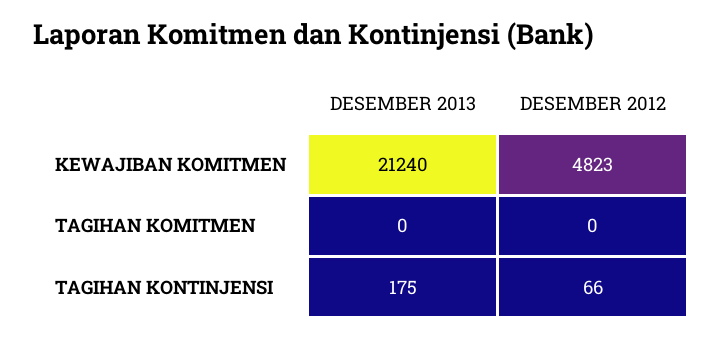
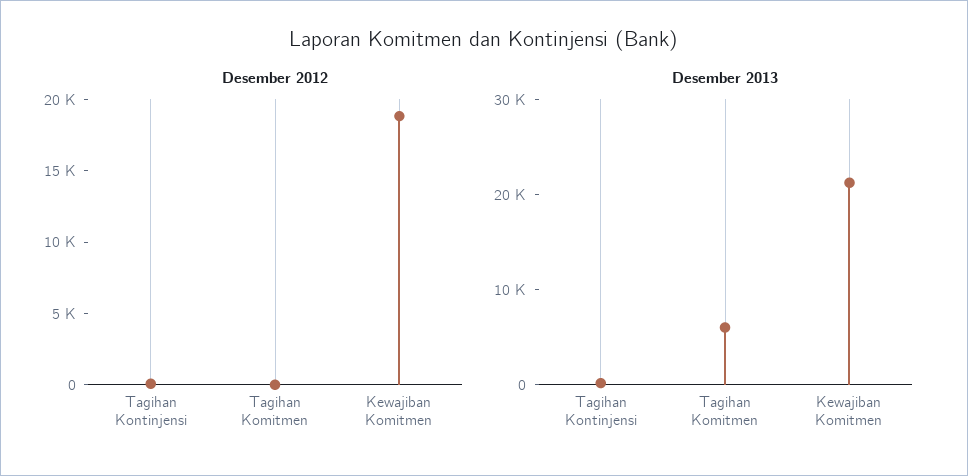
DESEMBER 2012, KEWAJIBAN KOMITMEN: 4823 -> 19000
DESEMBER 2013, TAGIHAN KOMITMEN: 0 -> 6000

